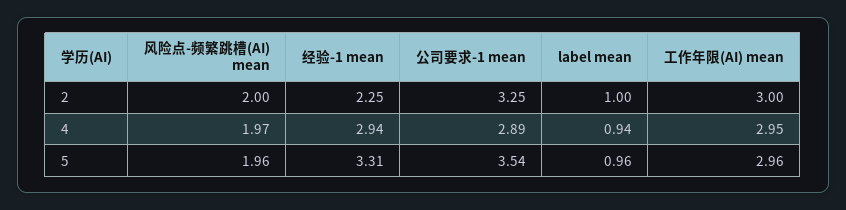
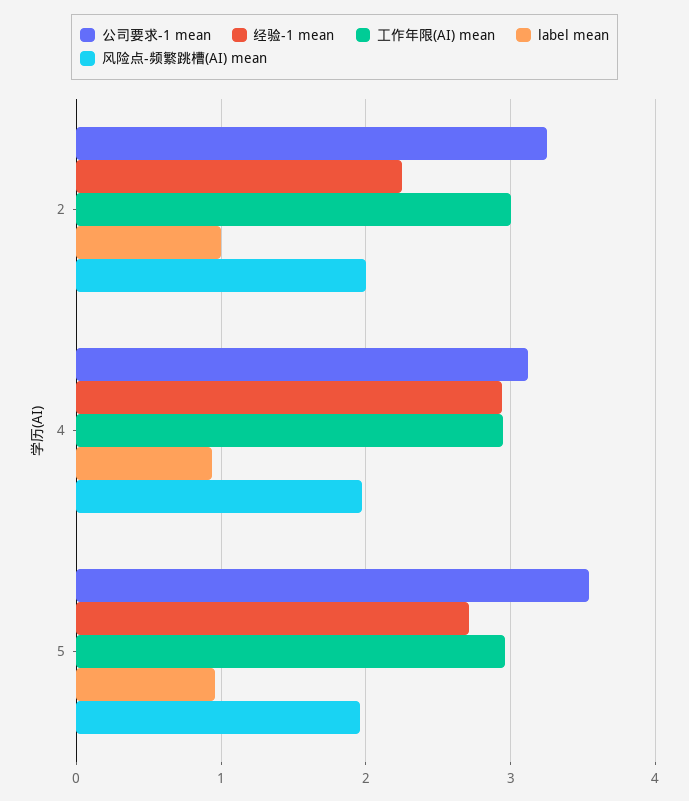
公司要求-1 mean, 4: 2.89 -> 3.1
经验-1 mean, 5: 3.31 -> 2.7

